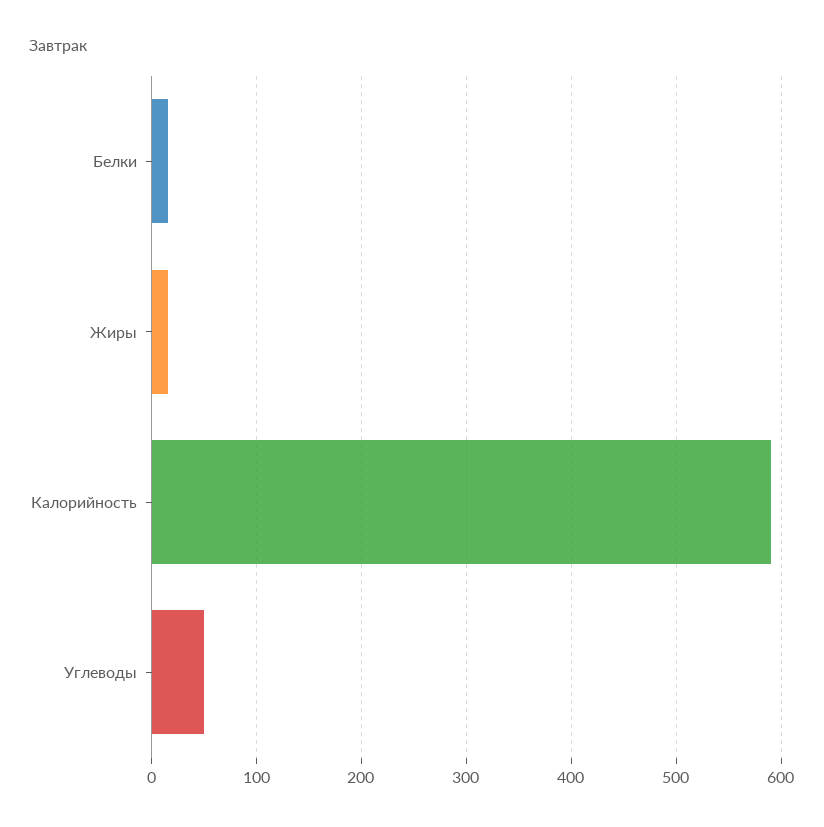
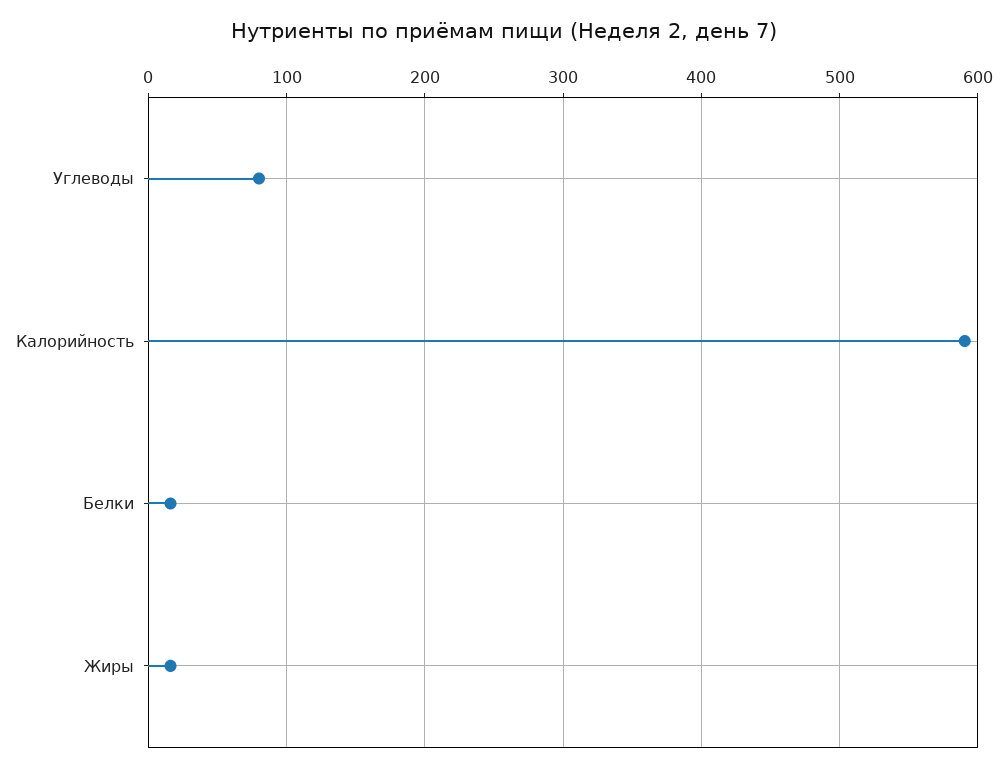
Углеводы: 50 -> 80

